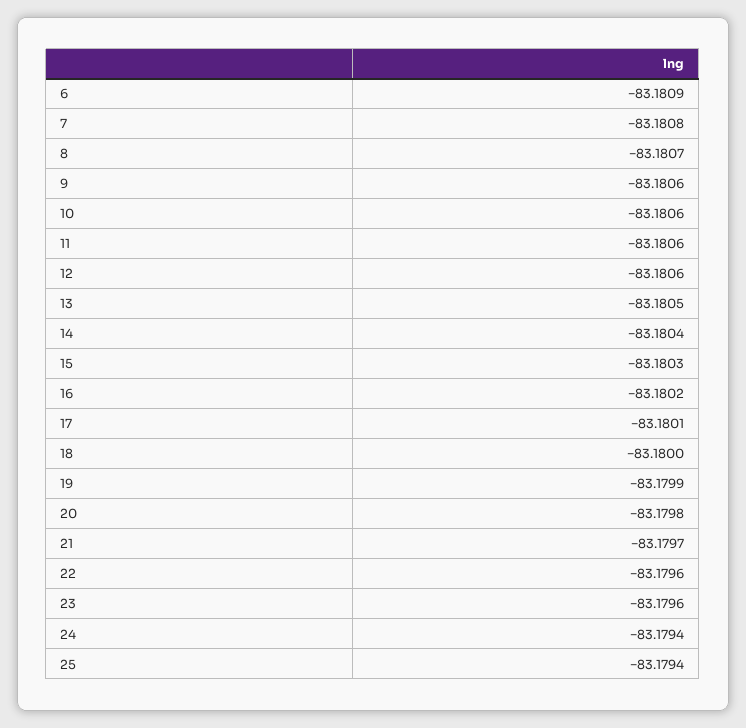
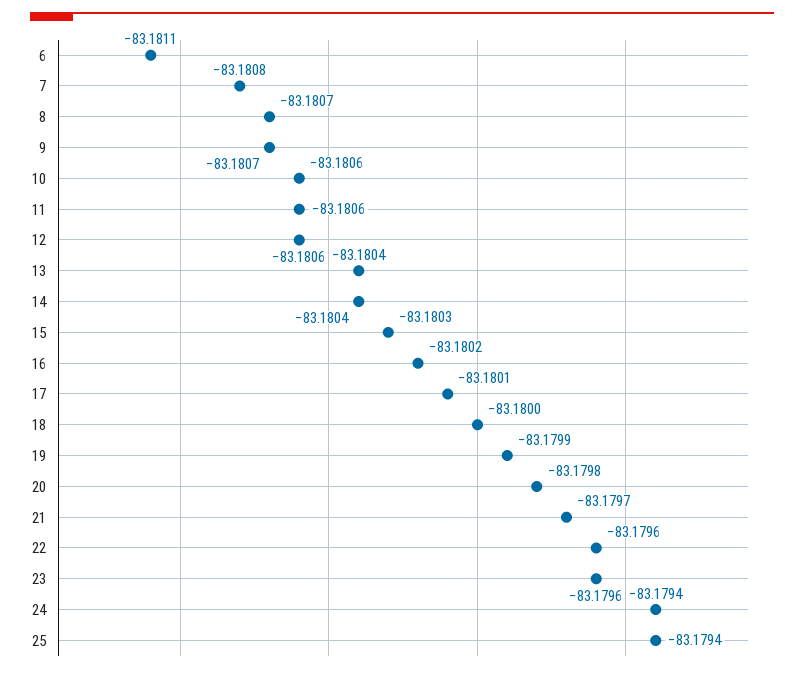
6: -83.1809 -> -83.1811
9: -83.1806 -> -83.1807
13: -83.1805 -> -83.1804

